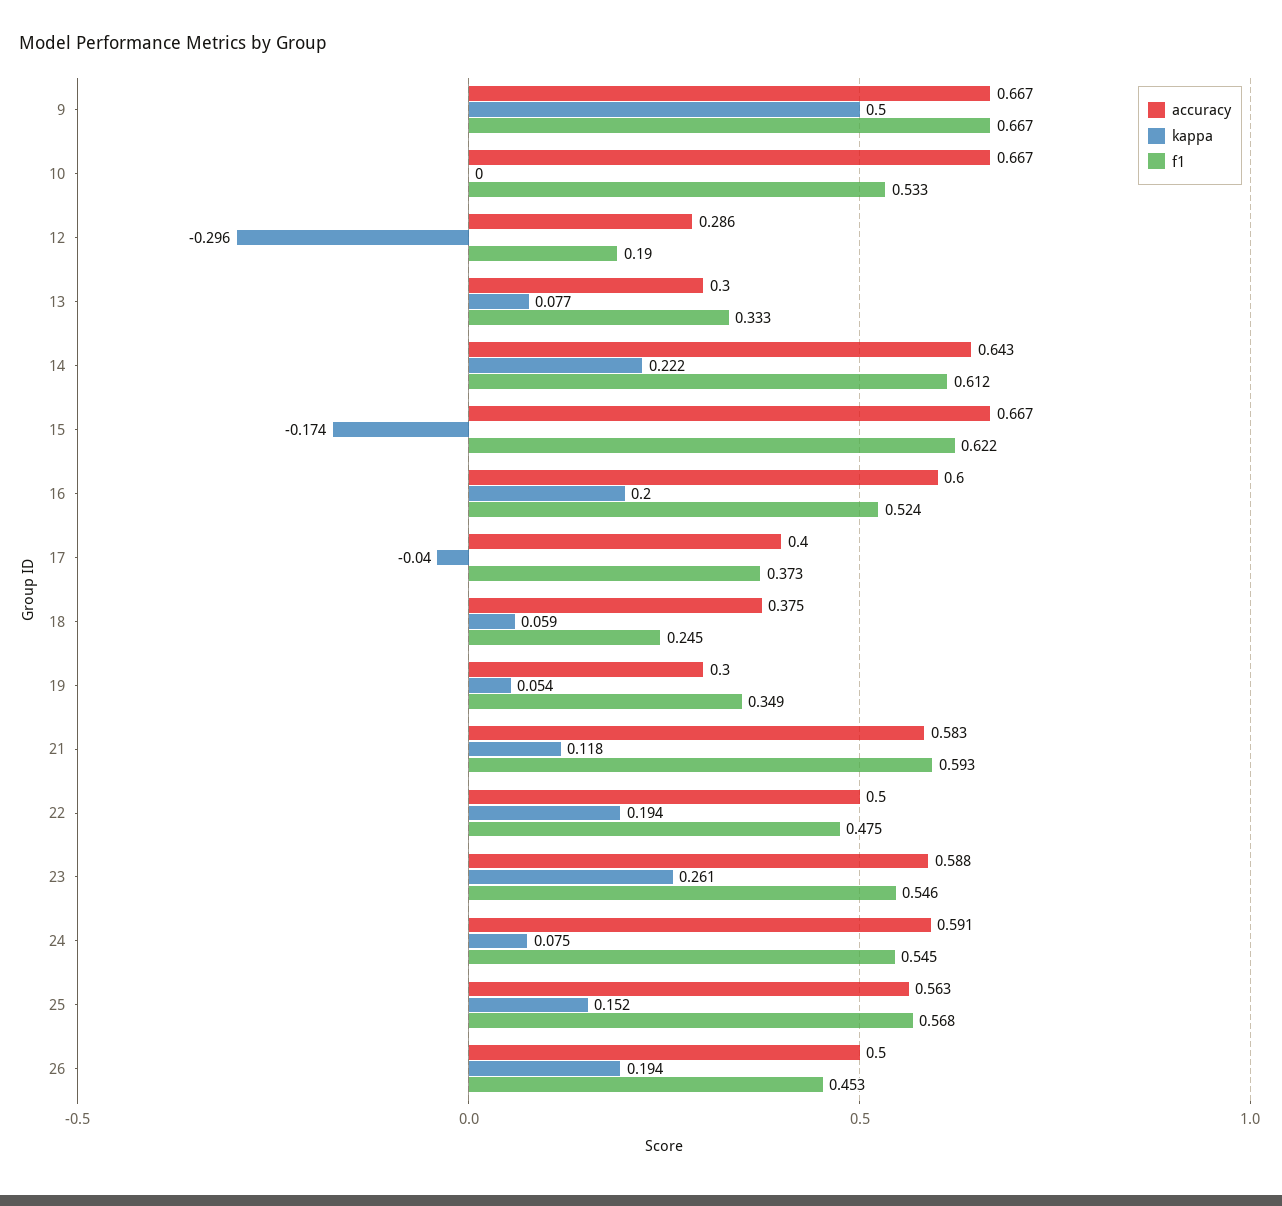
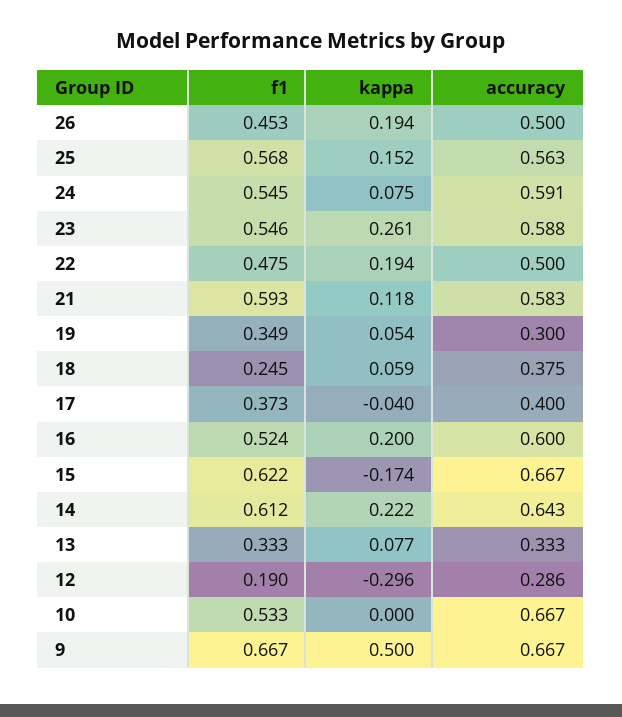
accuracy, 13: 0.3 -> 0.333

